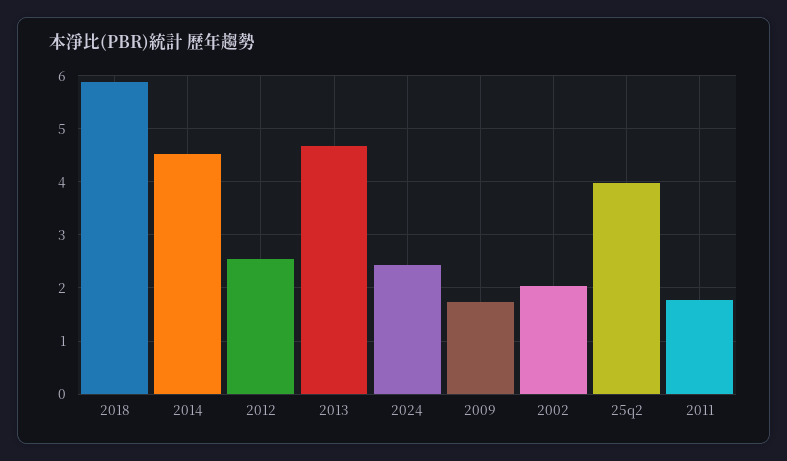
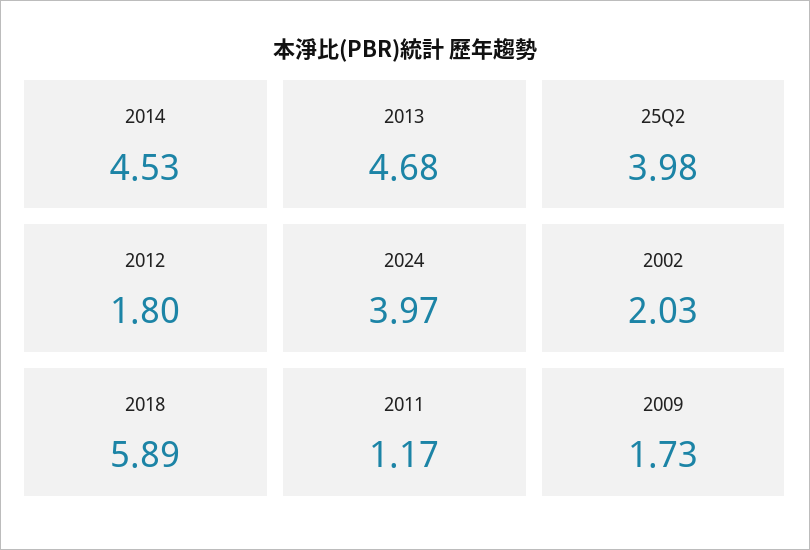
2012: 2.6 -> 1.8
2024: 2.4 -> 3.97
2011: 1.8 -> 1.17

